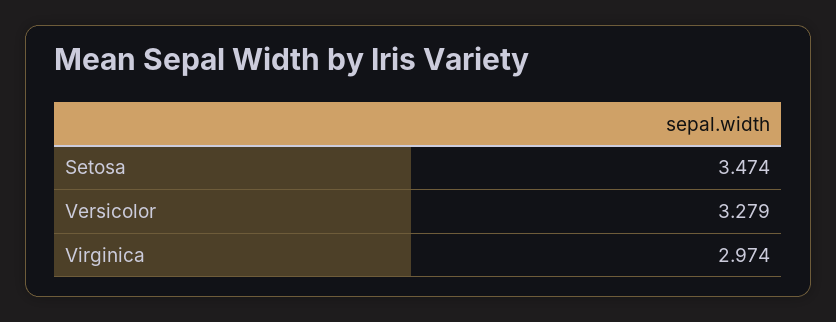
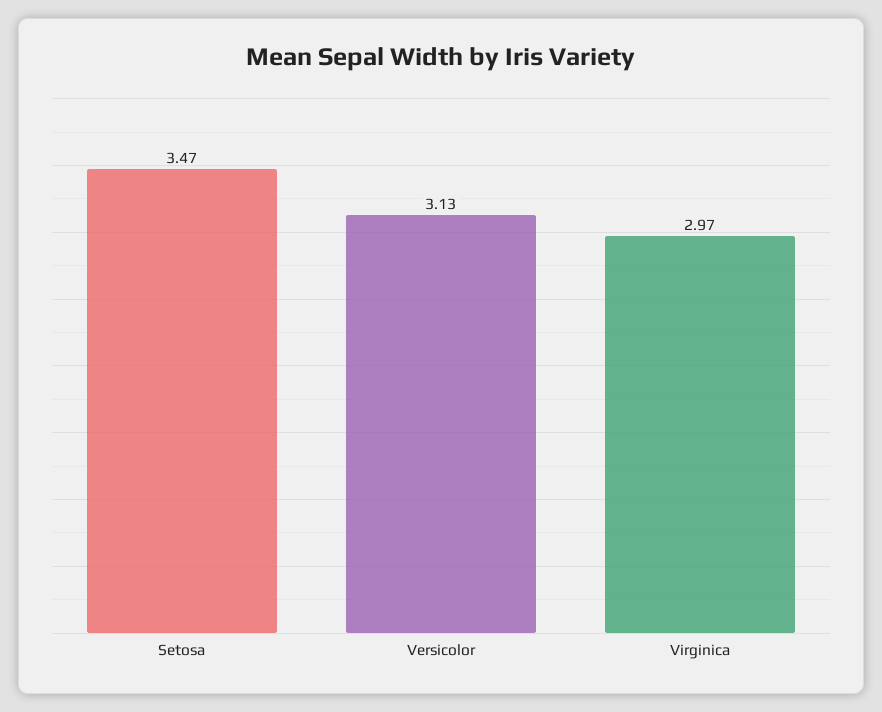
Versicolor: 3.279 -> 3.13

